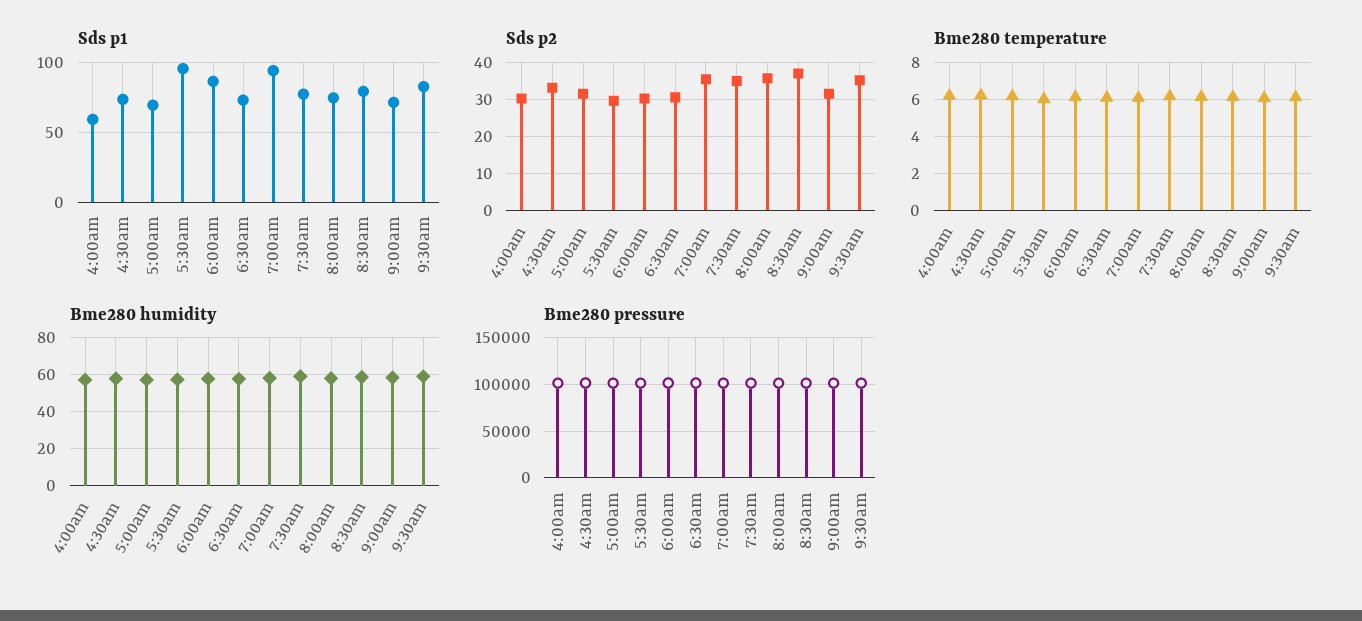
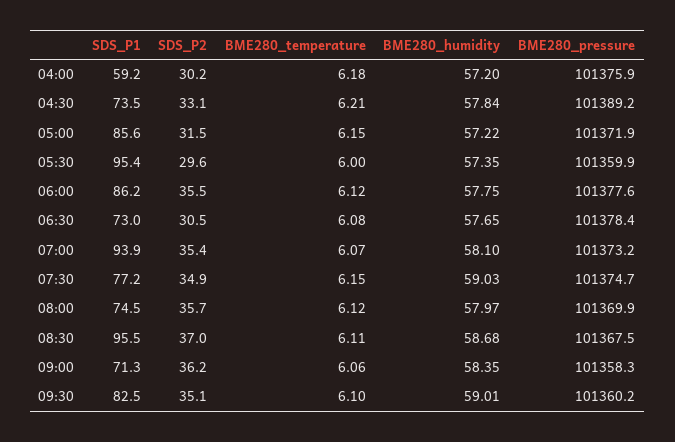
Sds p1, 5:00am: 70 -> 85.6
Sds p1, 8:30am: 80 -> 95.5
Sds p2, 6:00am: 30 -> 35.5
Sds p2, 9:00am: 32 -> 36.2

